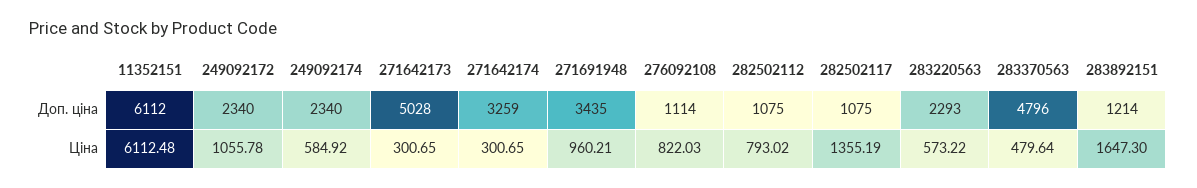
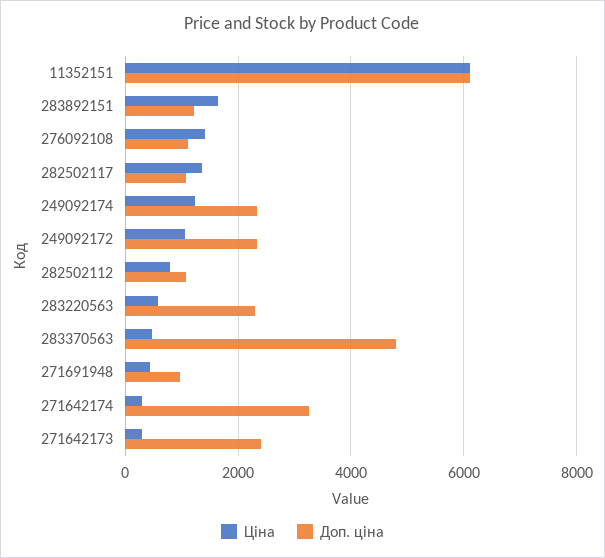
Доп. ціна, 271642173: 5028 -> 2400
Доп. ціна, 271691948: 3435 -> 1000
Ціна, 249092174: 584.92 -> 1200
Ціна, 271691948: 960.21 -> 400
Ціна, 276092108: 822.03 -> 1400

